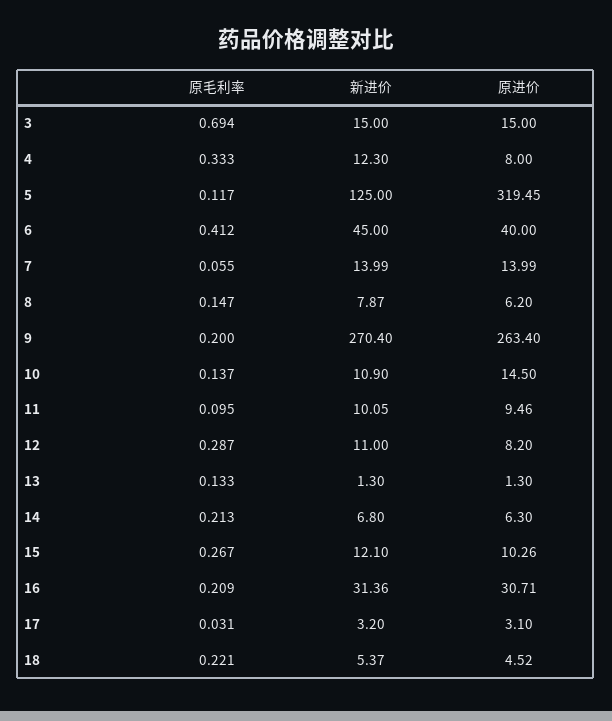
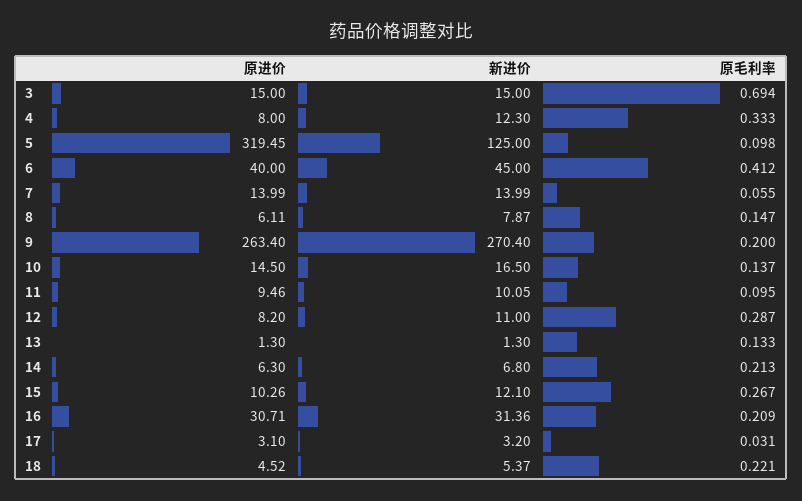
原毛利率, 5: 0.117 -> 0.098
原进价, 8: 6.2 -> 6.11
新进价, 10: 10.9 -> 16.5

